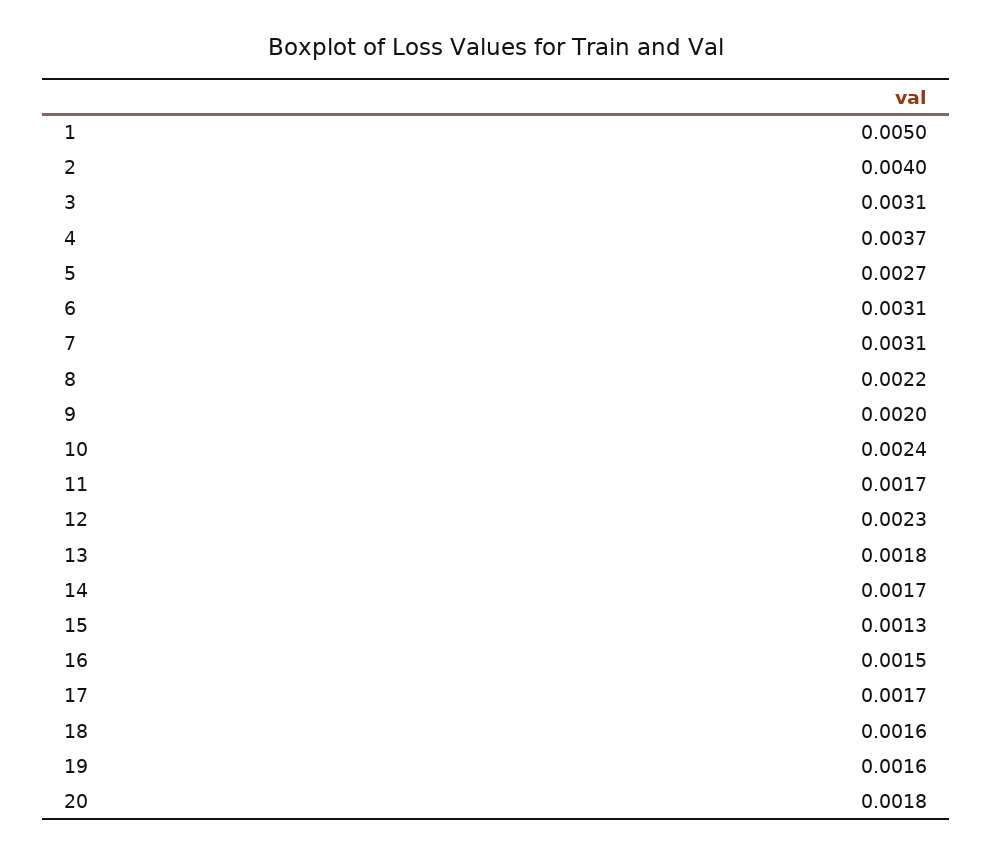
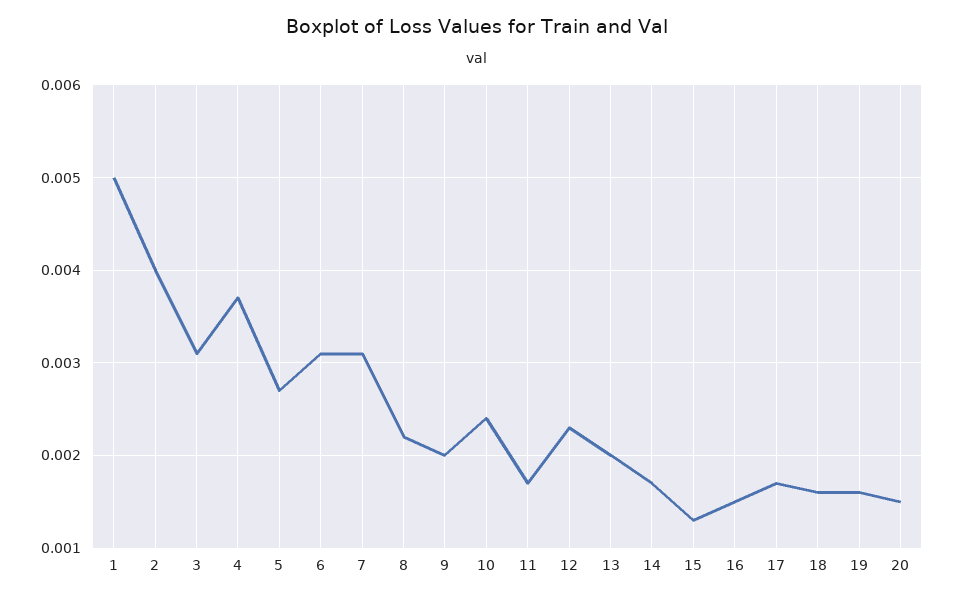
13: 0.0018 -> 0.002
20: 0.0018 -> 0.0015

